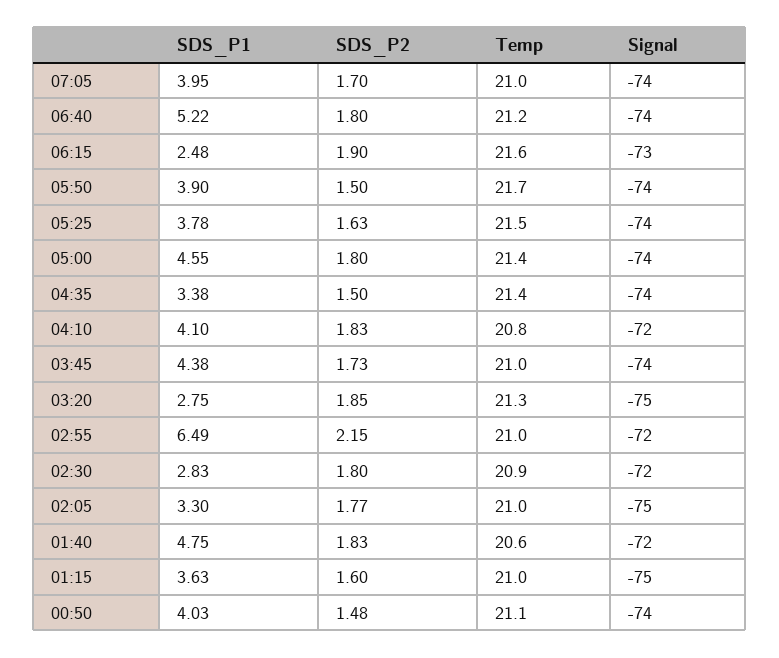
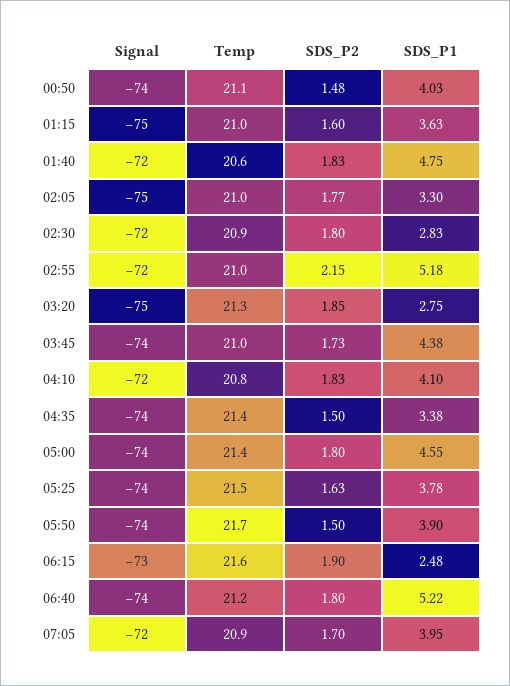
Temp, 07:05: 21 -> 20.9
Signal, 07:05: -74 -> -72
SDS_P1, 02:55: 6.49 -> 5.18

